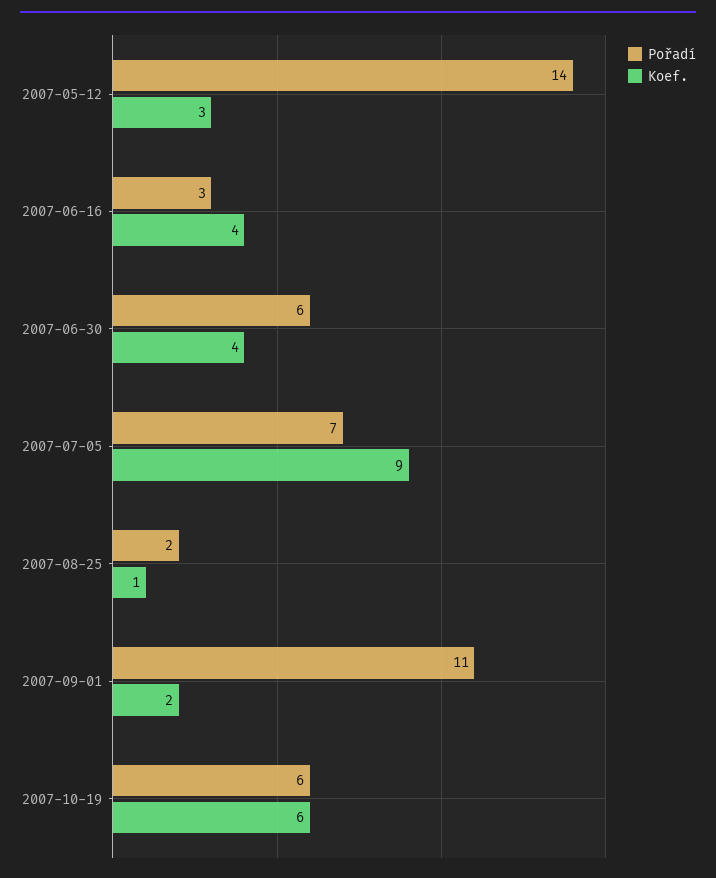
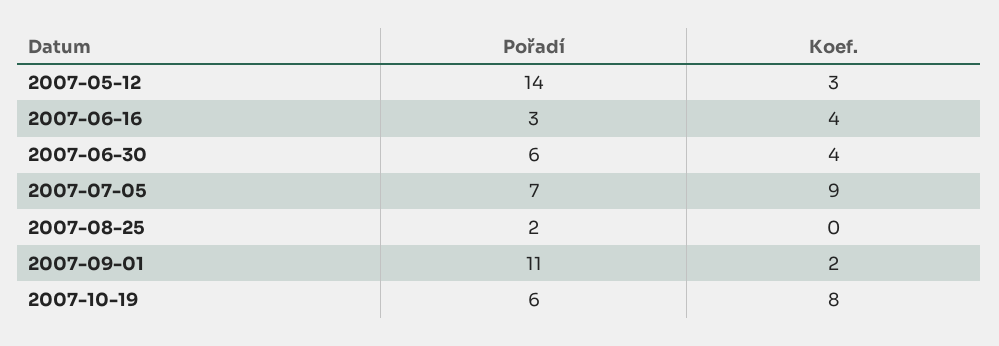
Koef., 2007-08-25: 1 -> 0
Koef., 2007-10-19: 6 -> 8

